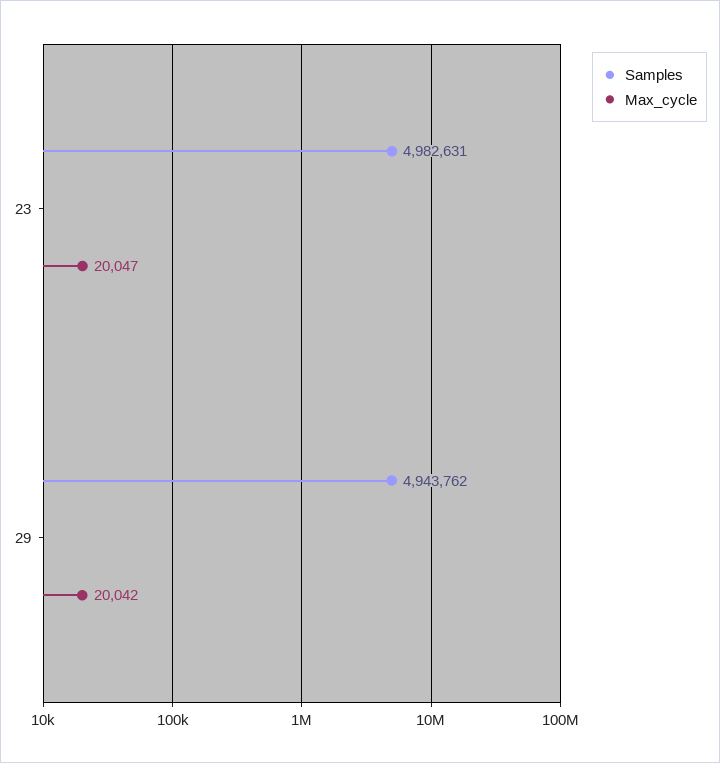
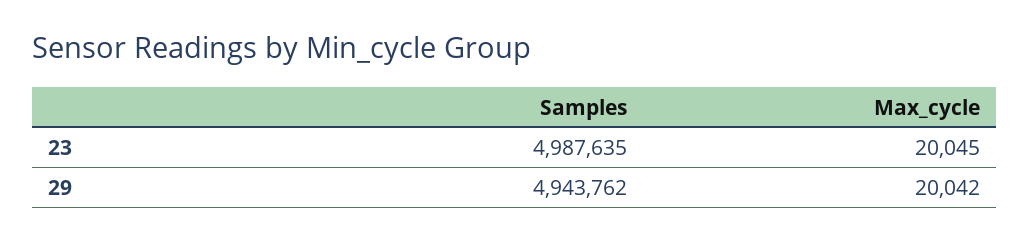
Samples, 23: 4982631 -> 4987635
Max_cycle, 23: 20047 -> 20045

